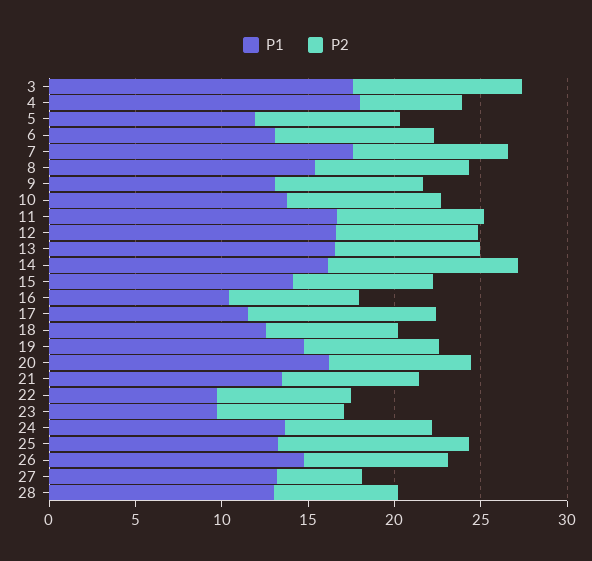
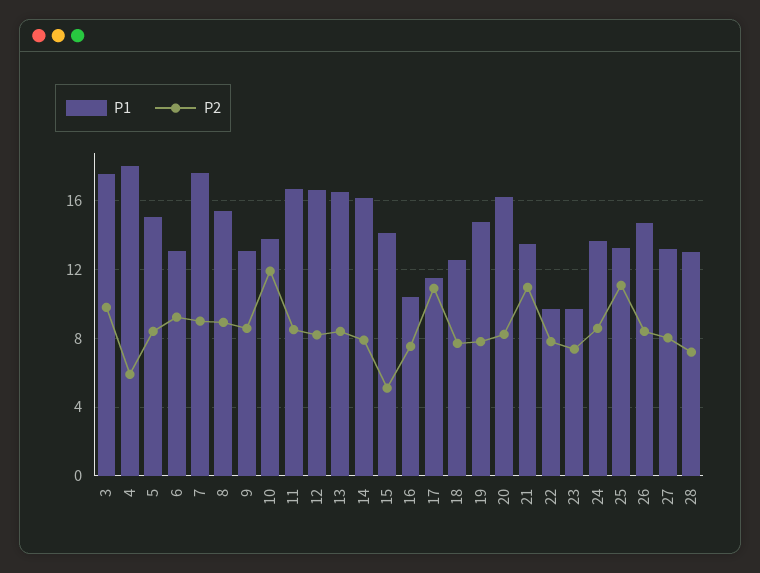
P1, 5: 12 -> 15
P2, 10: 9 -> 12
P2, 14: 11 -> 8
P2, 15: 8 -> 5
P2, 21: 8 -> 11
P2, 27: 5 -> 8

